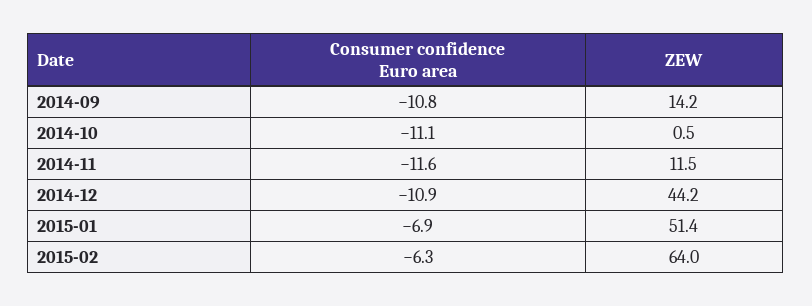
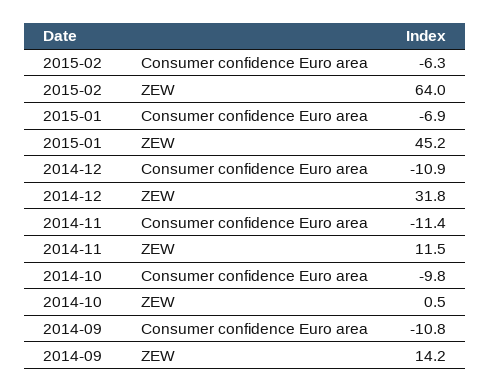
Consumer confidence Euro area, 2014-10: -11.1 -> -9.8
Consumer confidence Euro area, 2014-11: -11.6 -> -11.4
ZEW, 2014-12: 44.2 -> 31.8
ZEW, 2015-01: 51.4 -> 45.2

